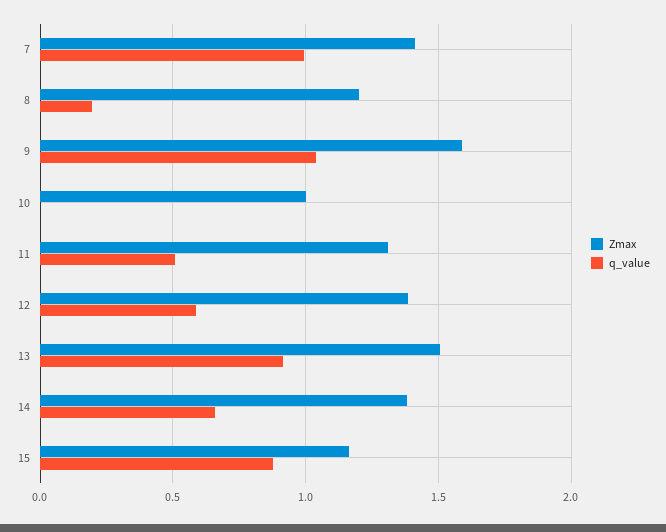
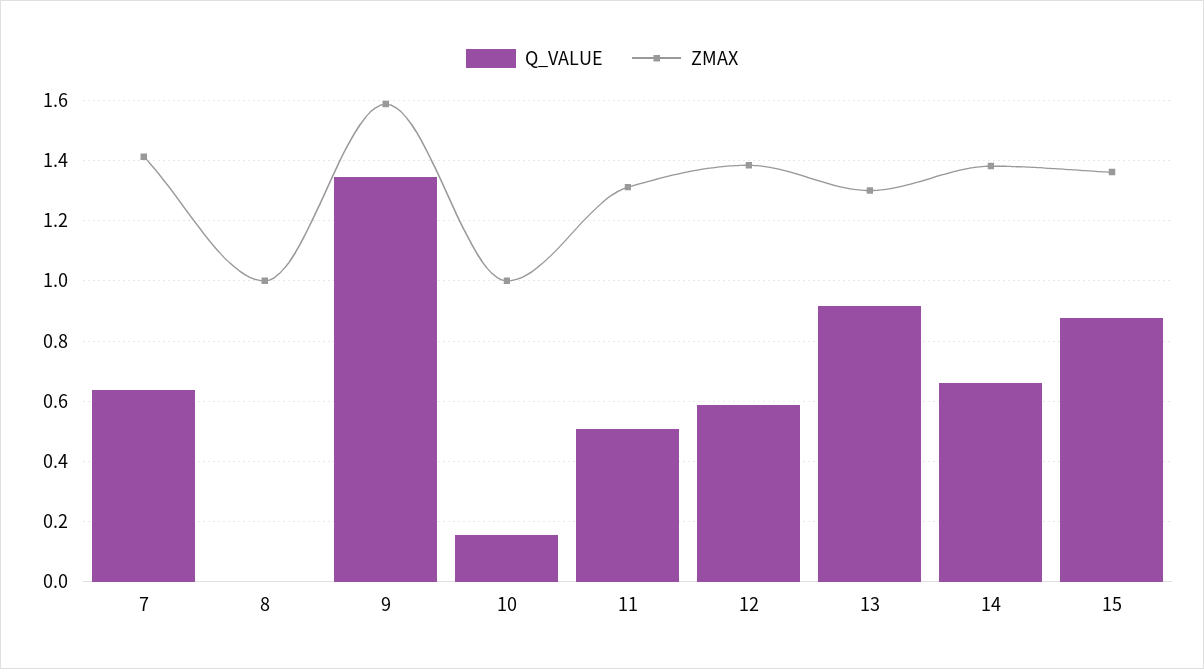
q_value, 7: 1 -> 0.64
Zmax, 8: 1.2 -> 1
q_value, 8: 0.2 -> 0
q_value, 9: 1.05 -> 1.34
q_value, 10: 0 -> 0.16
Zmax, 13: 1.5 -> 1.3
Zmax, 15: 1.15 -> 1.36

